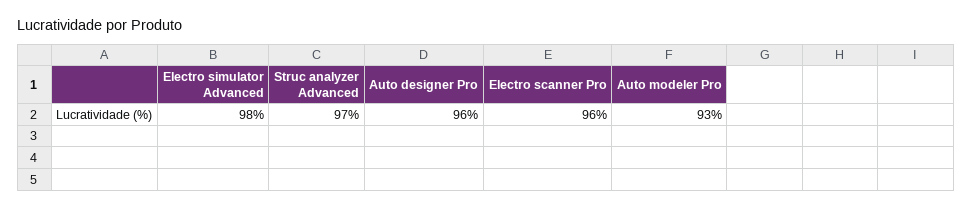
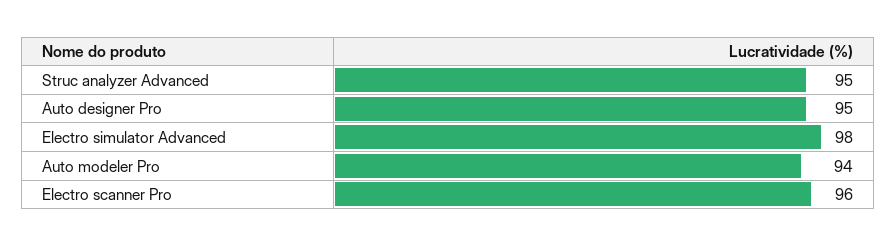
Struc analyzer Advanced: 97 -> 95
Auto designer Pro: 96 -> 95
Auto modeler Pro: 93 -> 94

